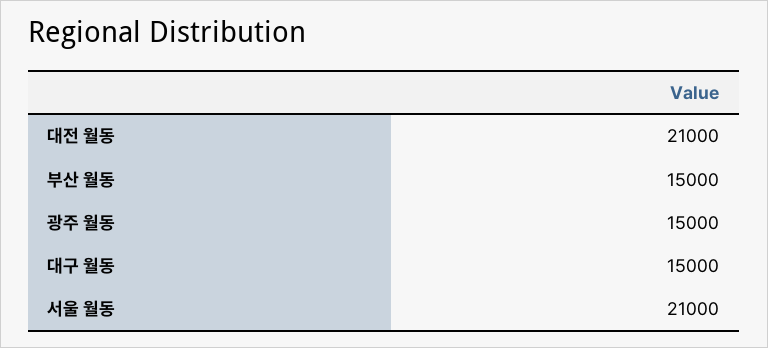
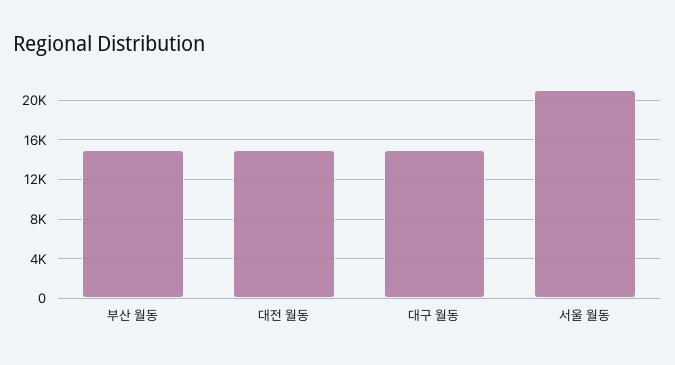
대전 월동: 21000 -> 15000
광주 월동: 15000 -> none

